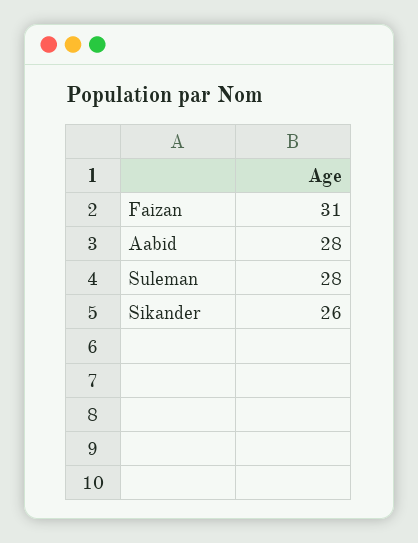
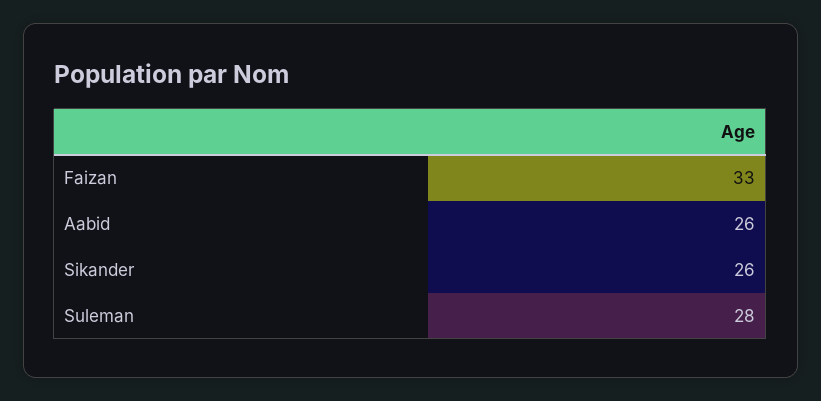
Faizan: 31 -> 33
Aabid: 28 -> 26

